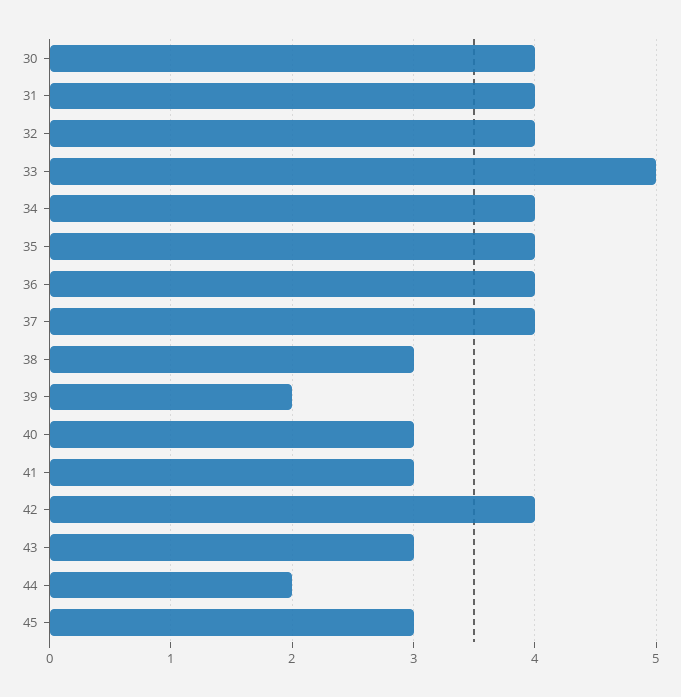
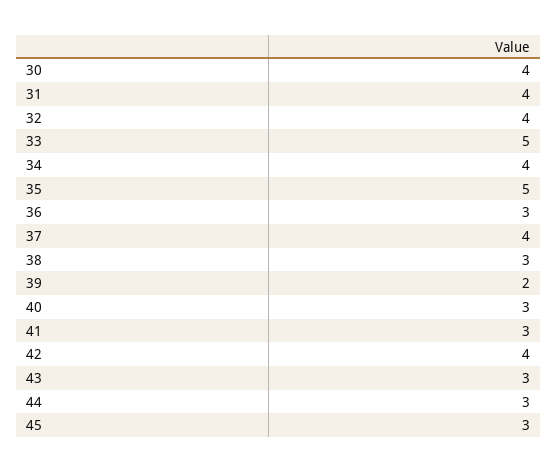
35: 4 -> 5
36: 4 -> 3
44: 2 -> 3

